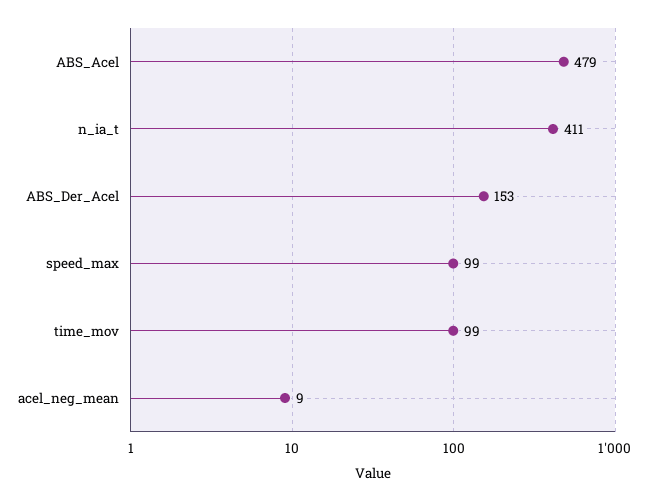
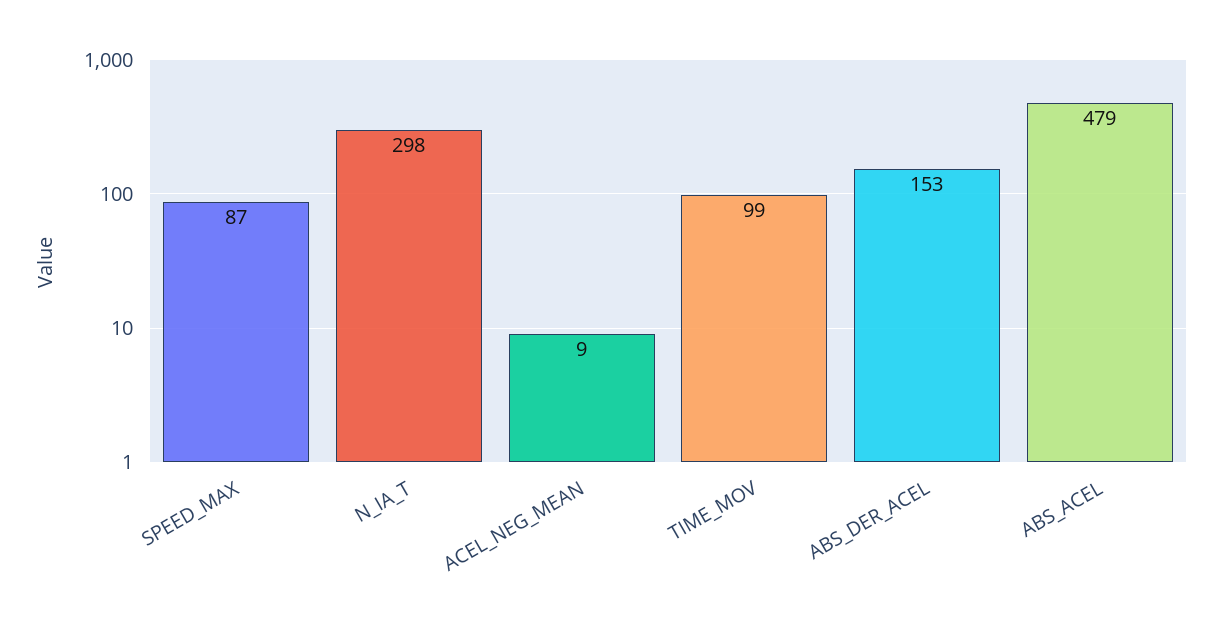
n_ia_t: 411 -> 298
speed_max: 99 -> 87

